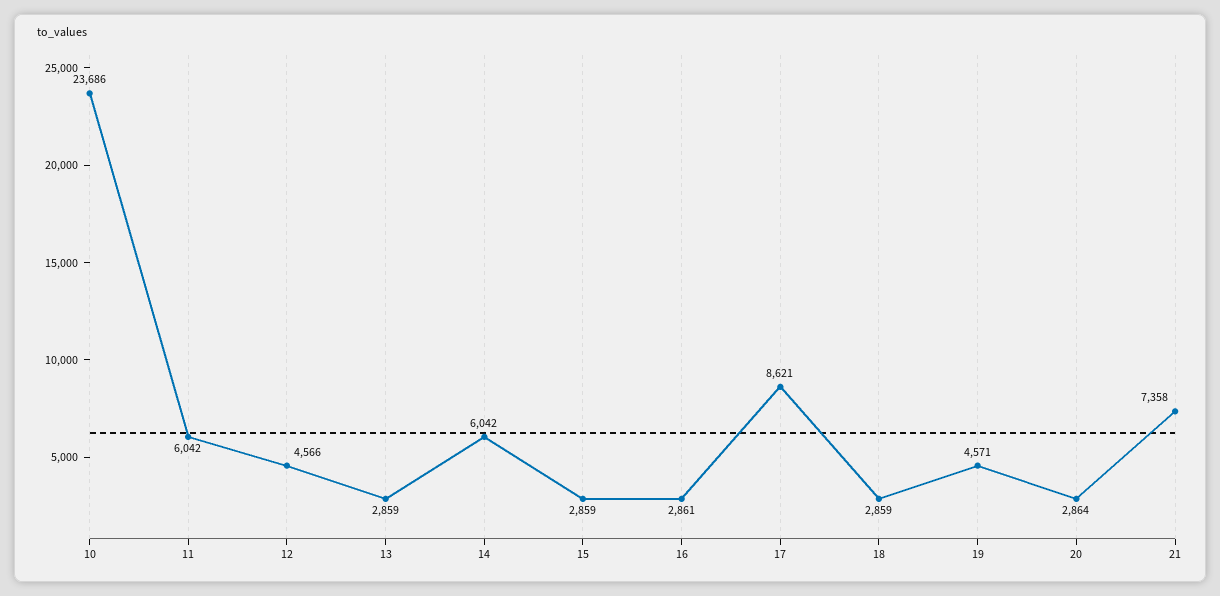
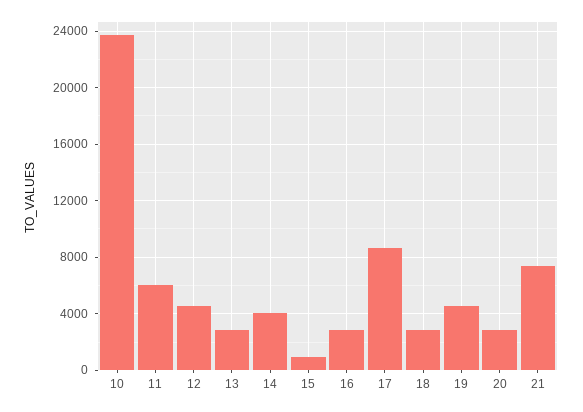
14: 6042 -> 4000
15: 2859 -> 1000

